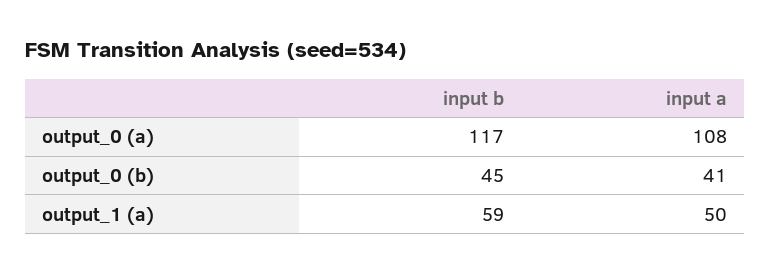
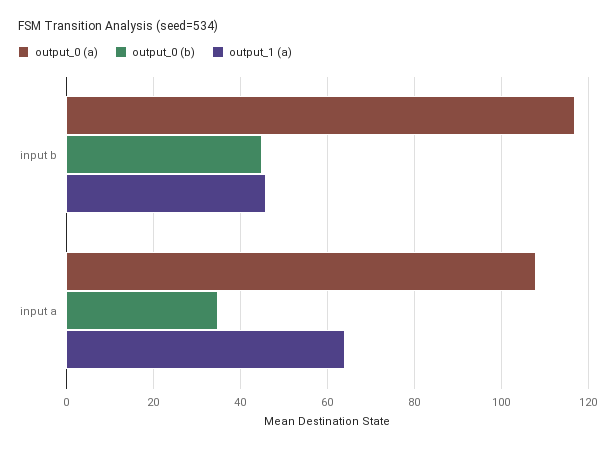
output_0 (b), input a: 41 -> 35
output_1 (a), input b: 59 -> 45
output_1 (a), input a: 50 -> 65

